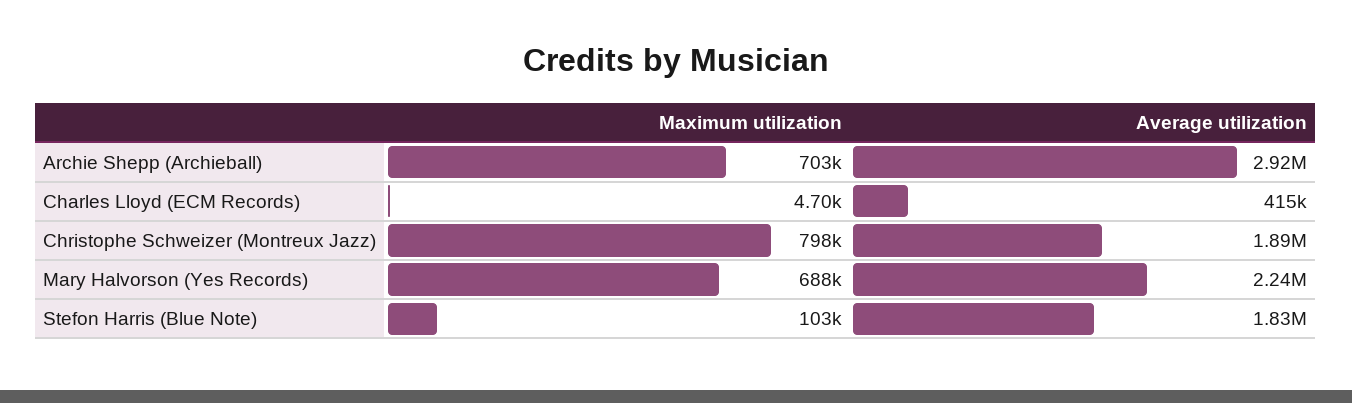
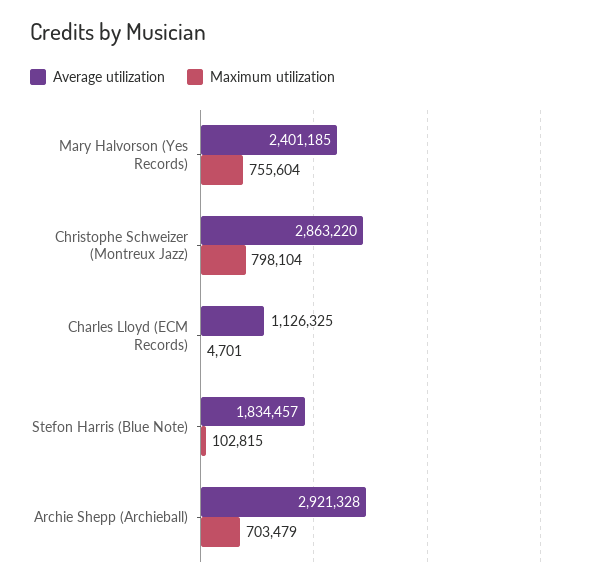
Average utilization, Charles Lloyd (ECM Records): 415000 -> 1126325
Average utilization, Christophe Schweizer (Montreux Jazz): 1890000 -> 2863220
Maximum utilization, Mary Halvorson (Yes Records): 688000 -> 755604
Average utilization, Mary Halvorson (Yes Records): 2240000 -> 2401185

